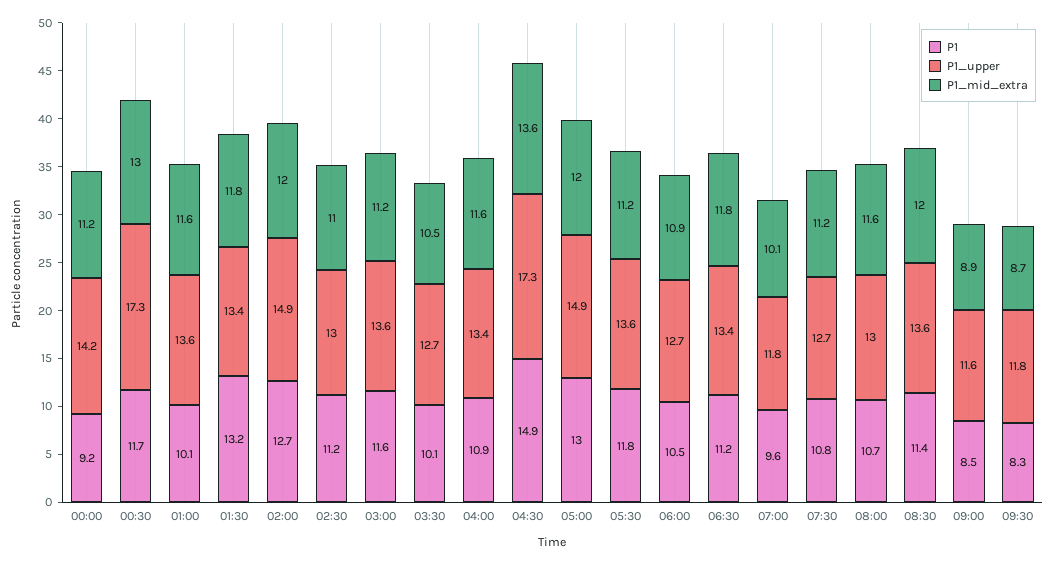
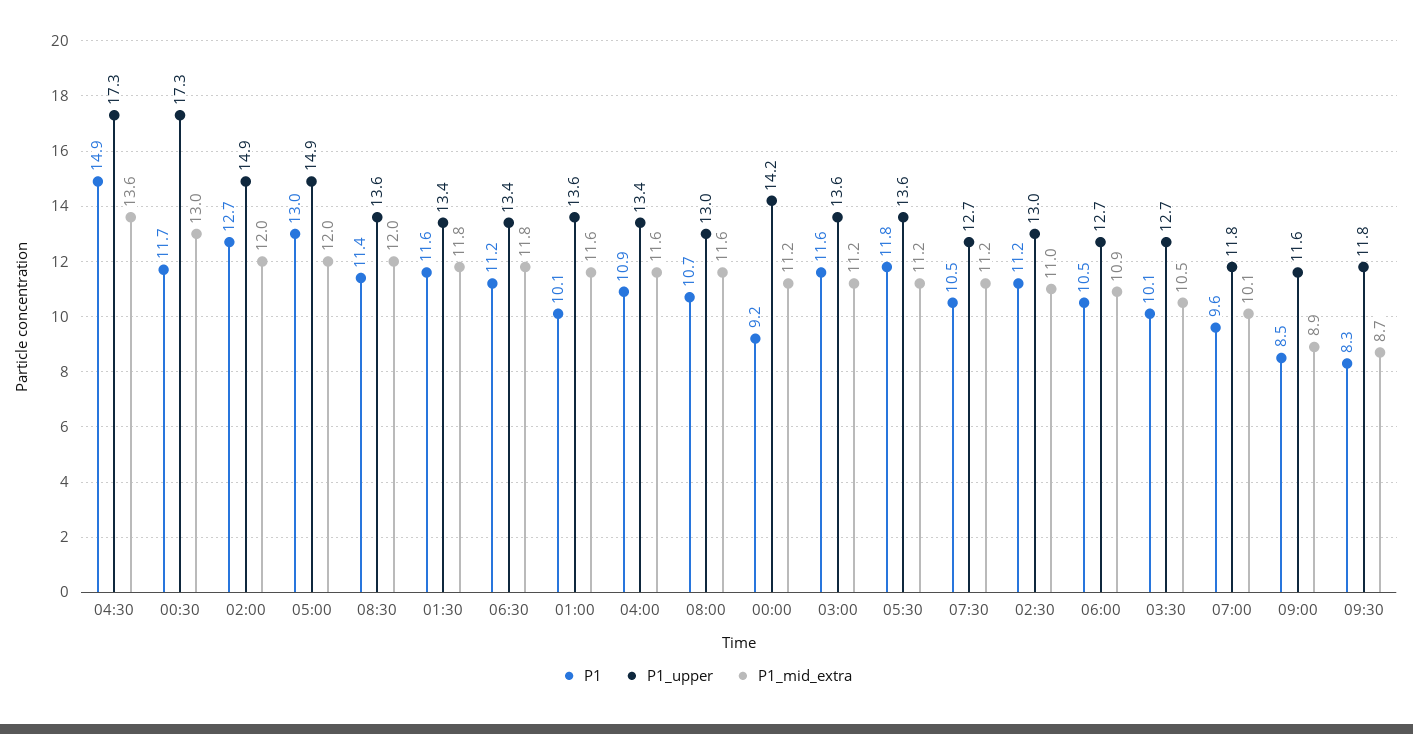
P1, 01:30: 13.2 -> 11.6
P1, 07:30: 10.8 -> 10.5

